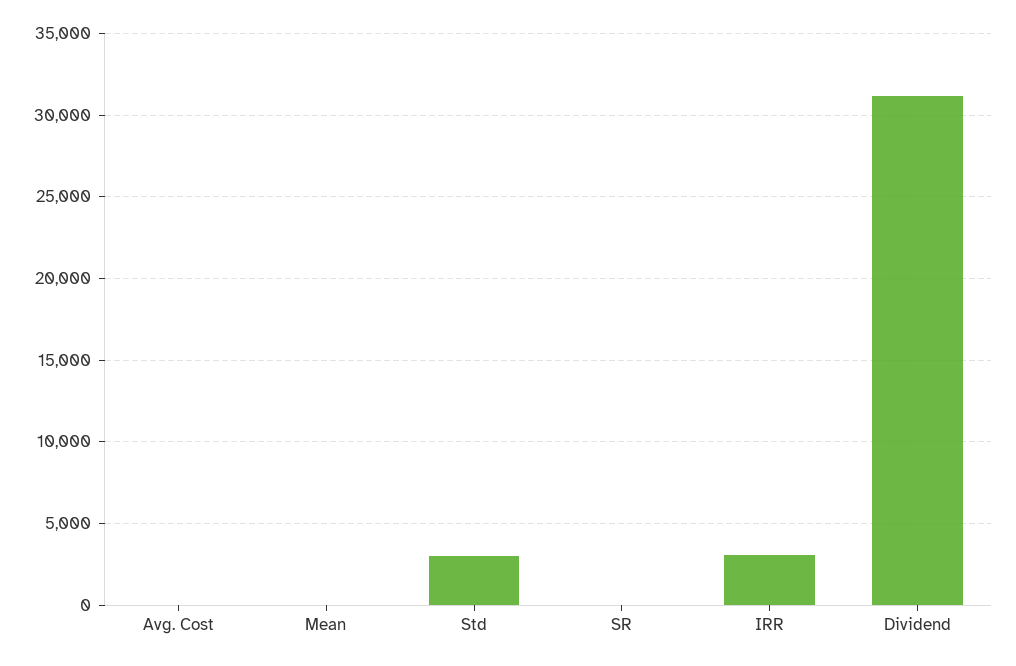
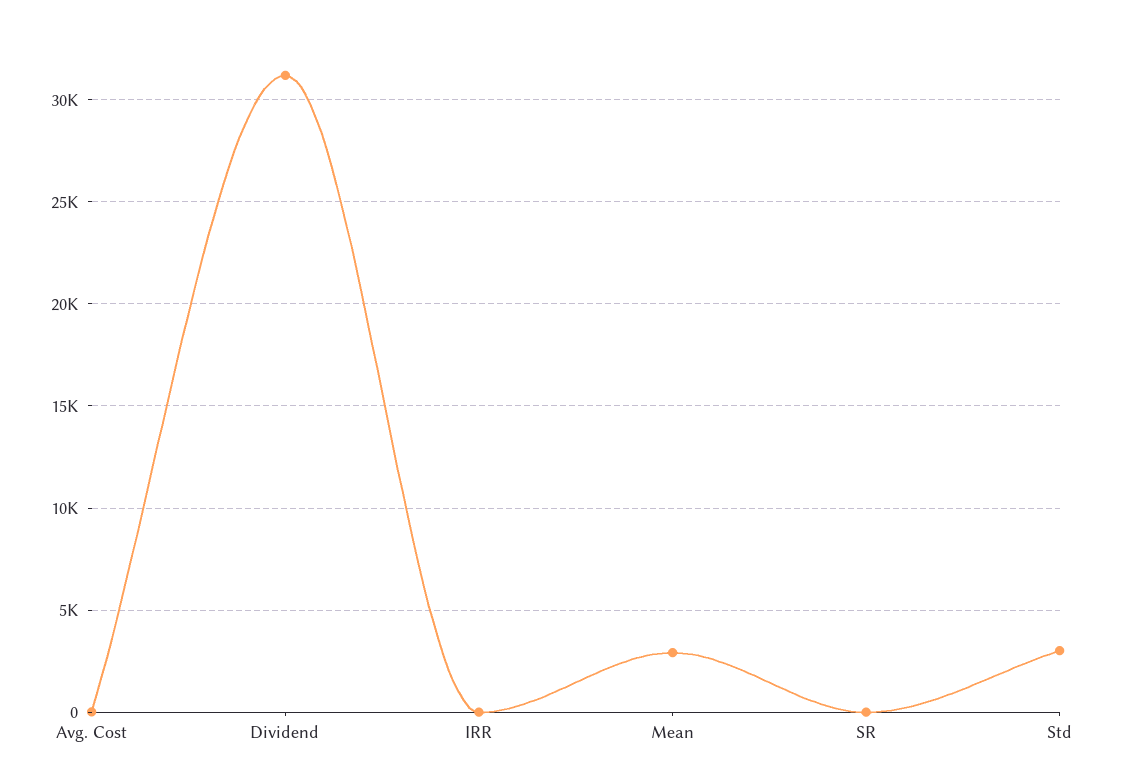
Mean: 0 -> 3000
IRR: 3000 -> 0

